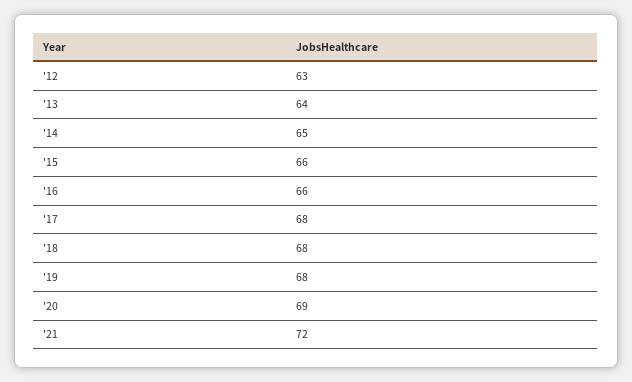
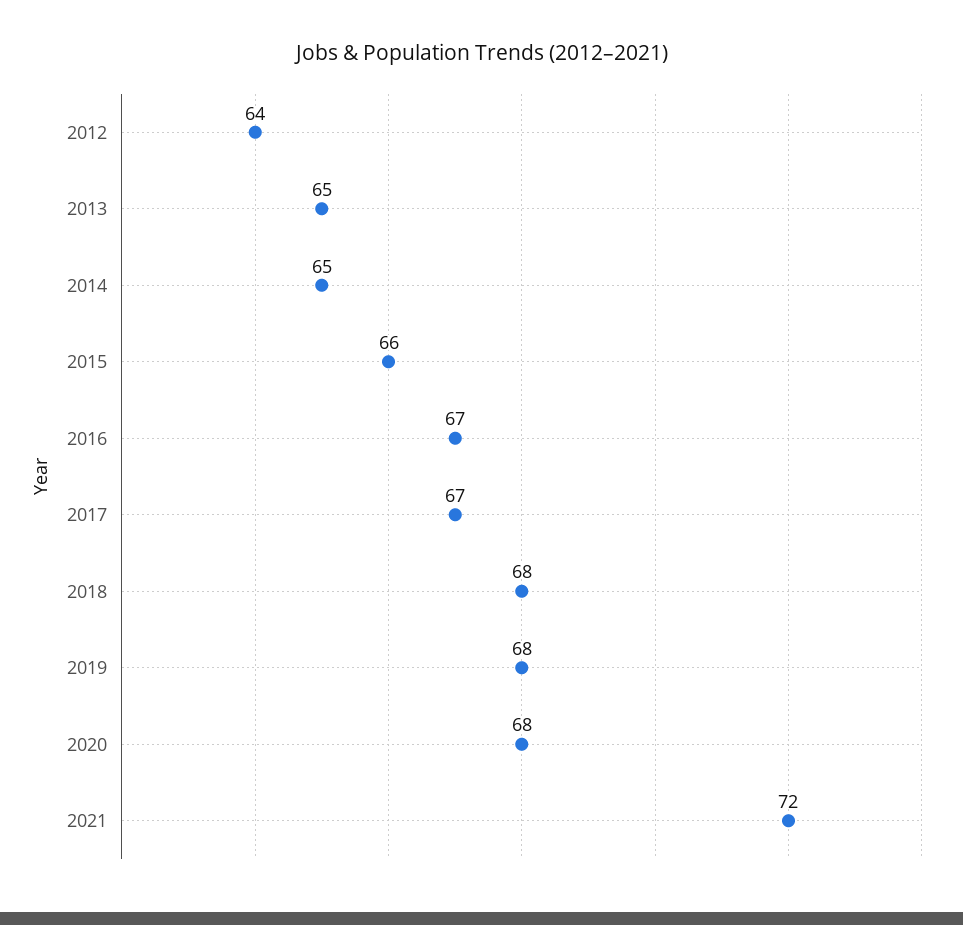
'12: 63 -> 64
'13: 64 -> 65
'16: 66 -> 67
'17: 68 -> 67
'20: 69 -> 68

